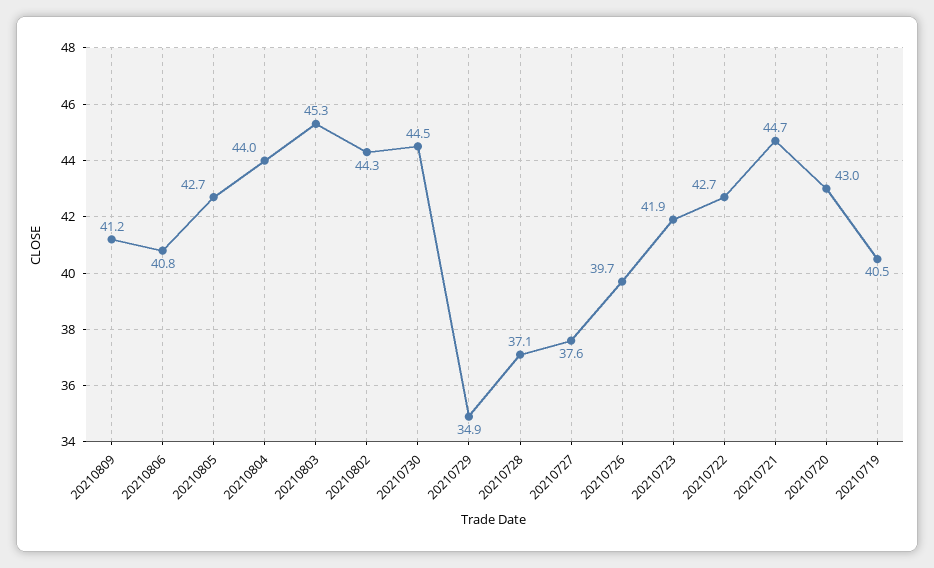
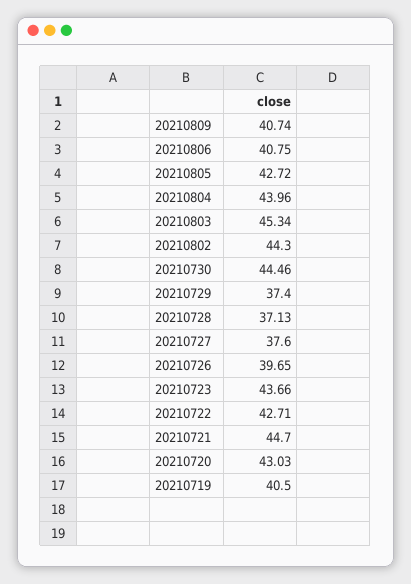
20210809: 41.2 -> 40.74
20210729: 34.9 -> 37.4
20210723: 41.9 -> 43.66

